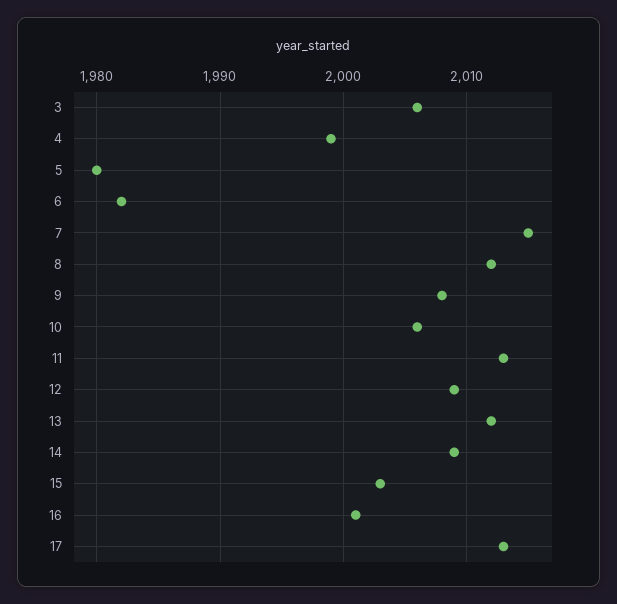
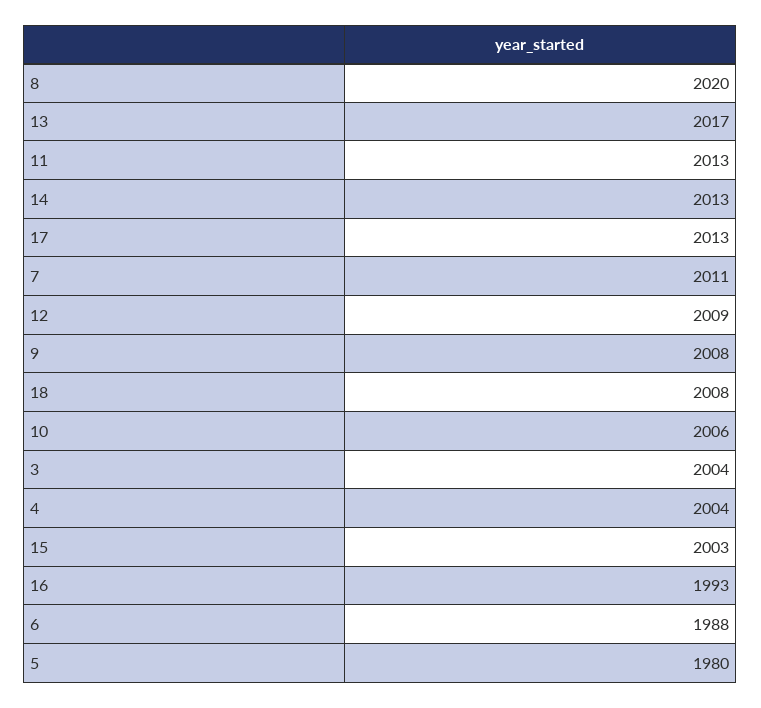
3: 2006 -> 2004
4: 1999 -> 2004
6: 1982 -> 1988
7: 2015 -> 2011
8: 2012 -> 2020
13: 2012 -> 2017
14: 2009 -> 2013
16: 2001 -> 1993
18: none -> 2008

